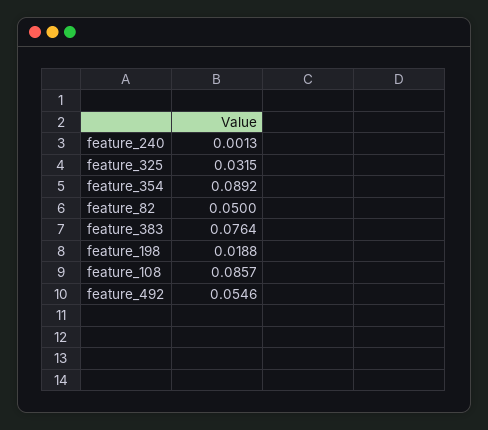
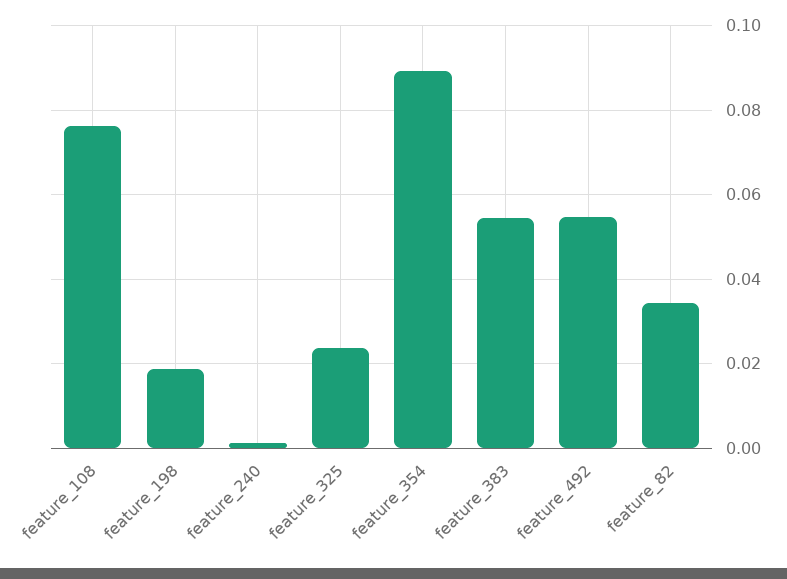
feature_325: 0.0315 -> 0.024
feature_82: 0.05 -> 0.034
feature_383: 0.0764 -> 0.054
feature_108: 0.0857 -> 0.076

